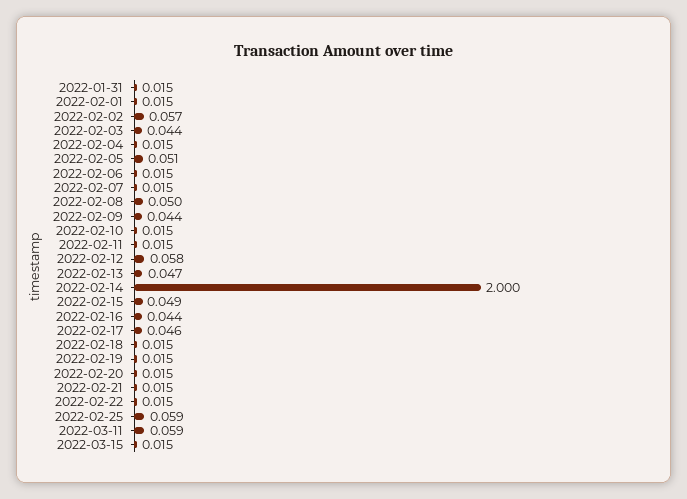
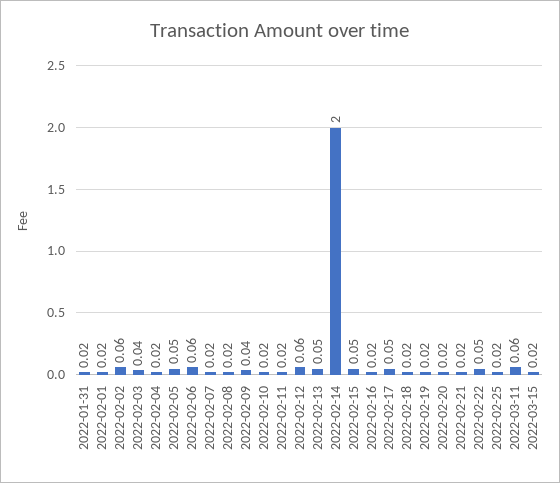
2022-02-06: 0.015 -> 0.06
2022-02-08: 0.05 -> 0.02
2022-02-16: 0.044 -> 0.02
2022-02-22: 0.015 -> 0.05
2022-02-25: 0.059 -> 0.02

